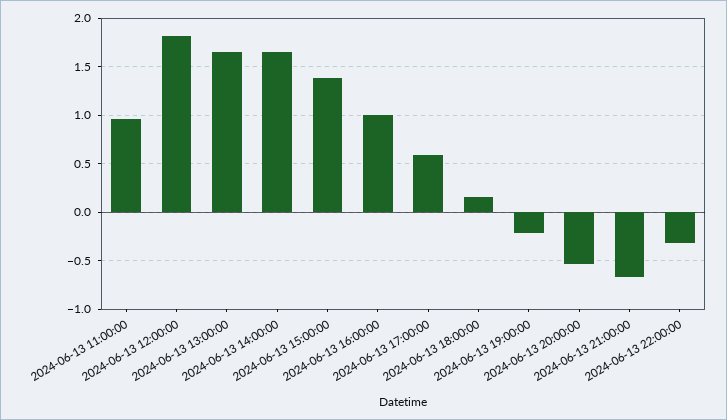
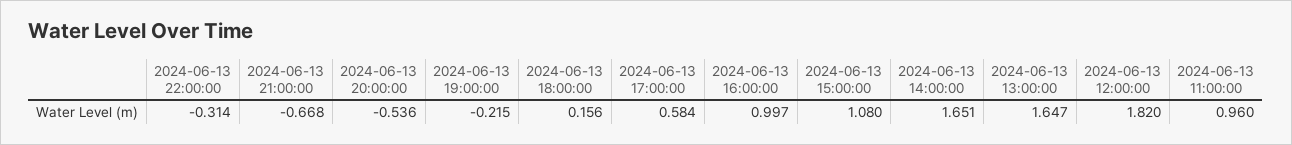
2024-06-13 15:00:00: 1.4 -> 1.08

